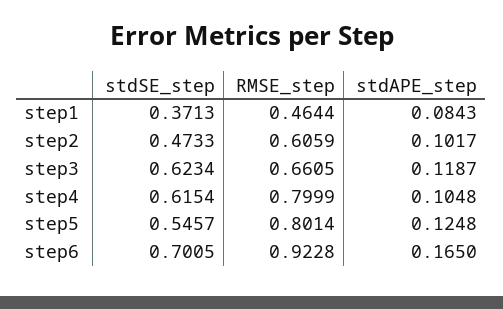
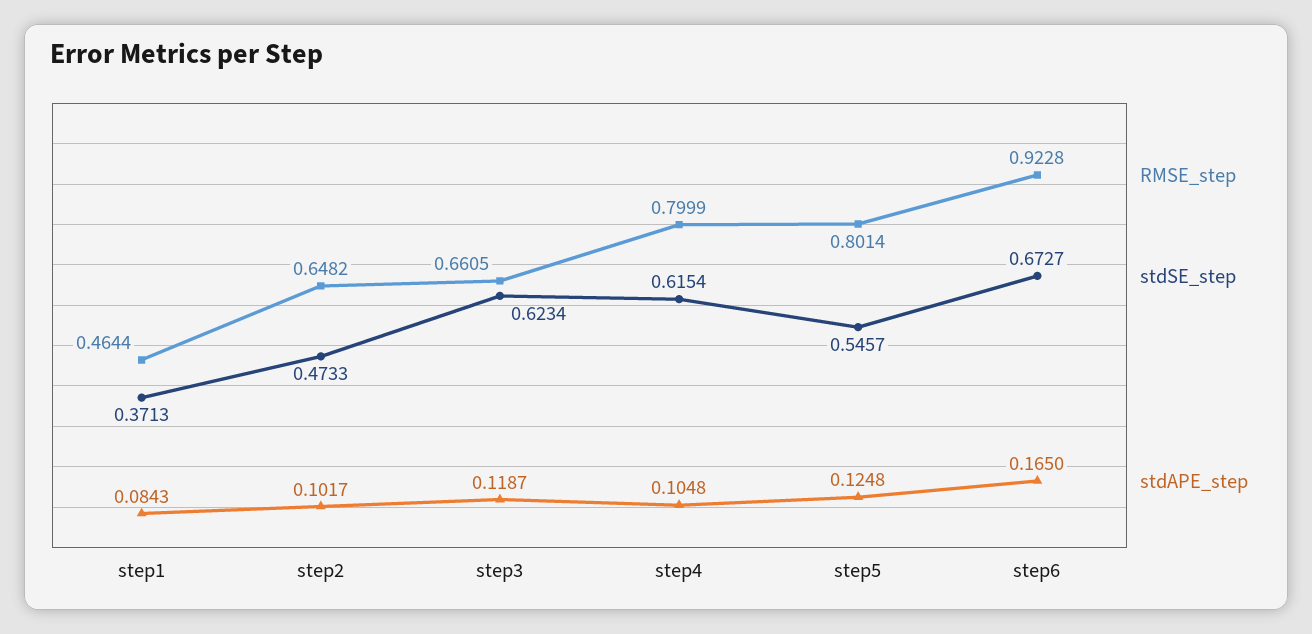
RMSE_step, step2: 0.6059 -> 0.6482
stdSE_step, step6: 0.7005 -> 0.6727

